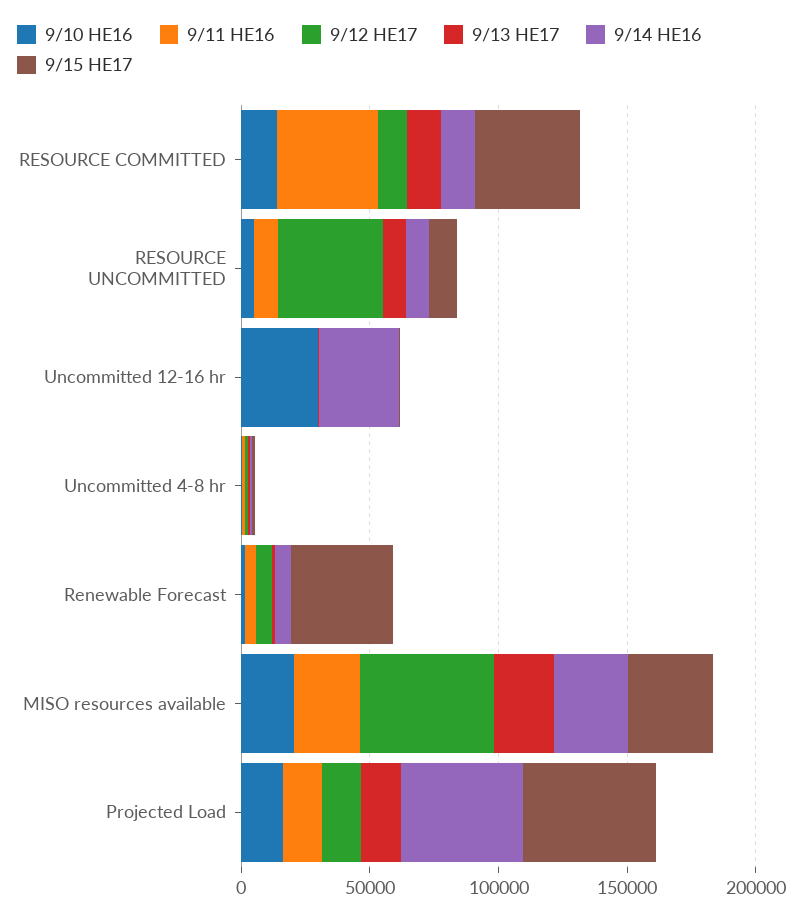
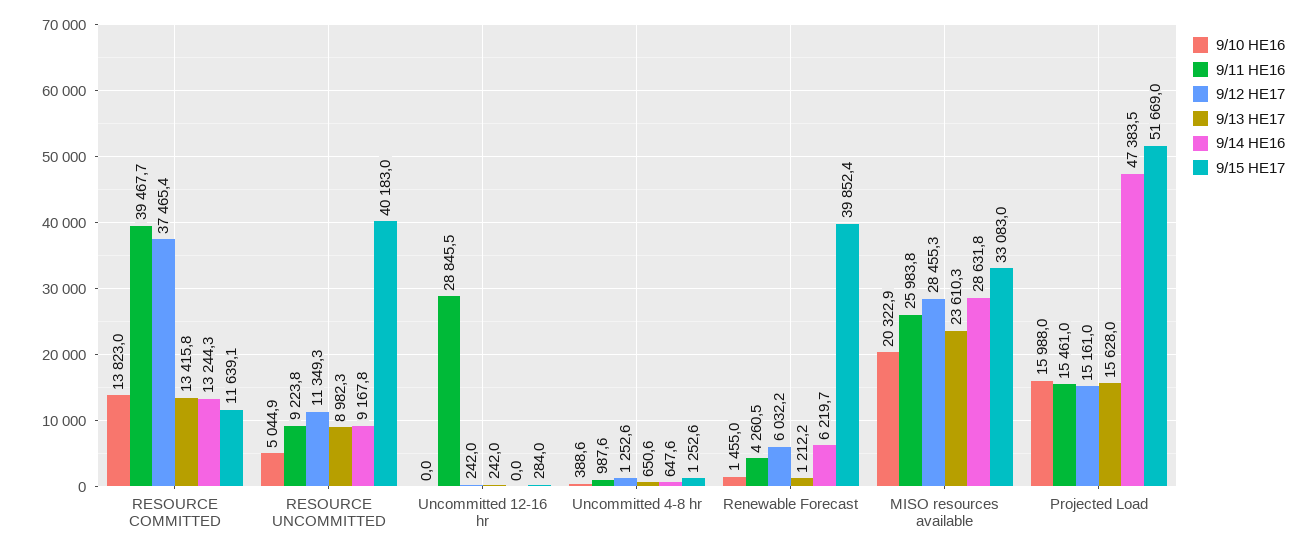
9/12 HE17, RESOURCE COMMITTED: 10000 -> 37465.4
9/15 HE17, RESOURCE COMMITTED: 40000 -> 11639.1
9/12 HE17, RESOURCE UNCOMMITTED: 40000 -> 11349.3
9/15 HE17, RESOURCE UNCOMMITTED: 10000 -> 40183
9/10 HE16, Uncommitted 12-16 hr: 30000 -> 0
9/11 HE16, Uncommitted 12-16 hr: 0 -> 28845.5
9/14 HE16, Uncommitted 12-16 hr: 30000 -> 0
9/12 HE17, MISO resources available: 50000 -> 28455.3

